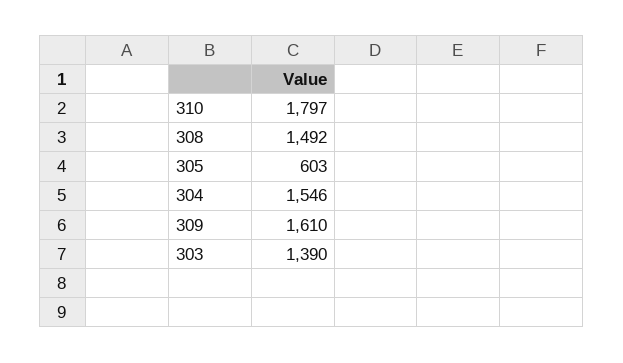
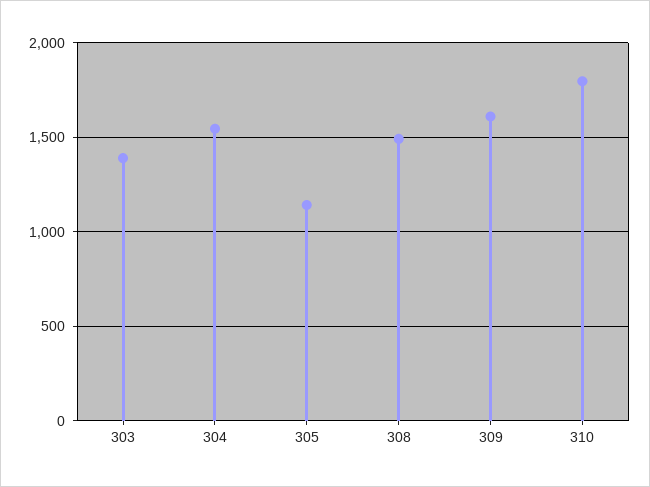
305: 603 -> 1150

